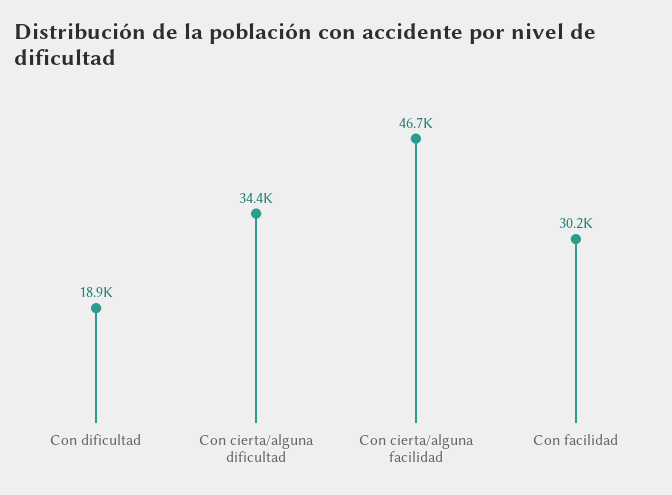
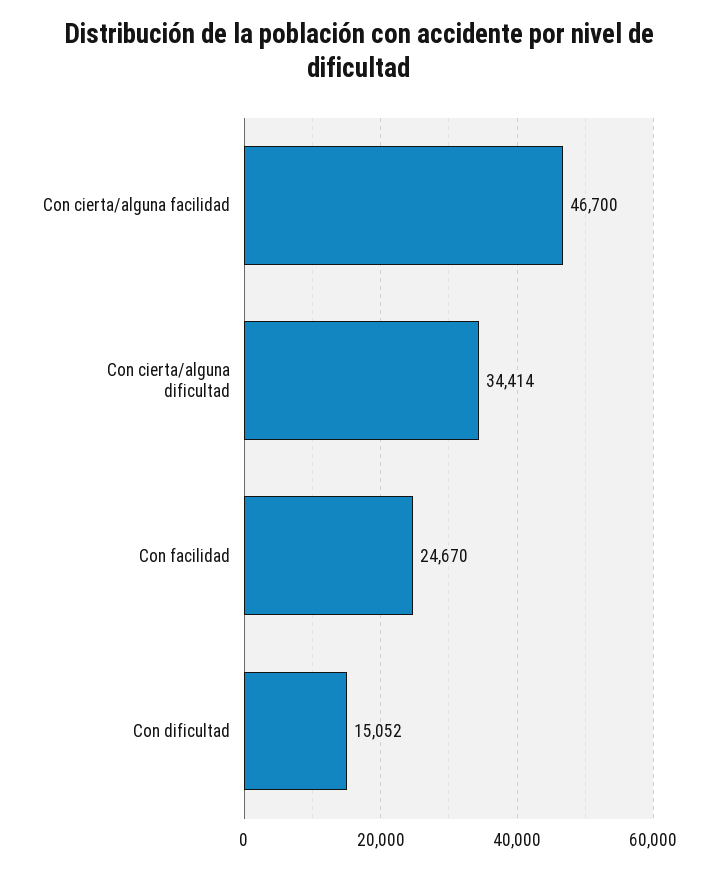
Con dificultad: 18900 -> 15052
Con facilidad: 30200 -> 24670

